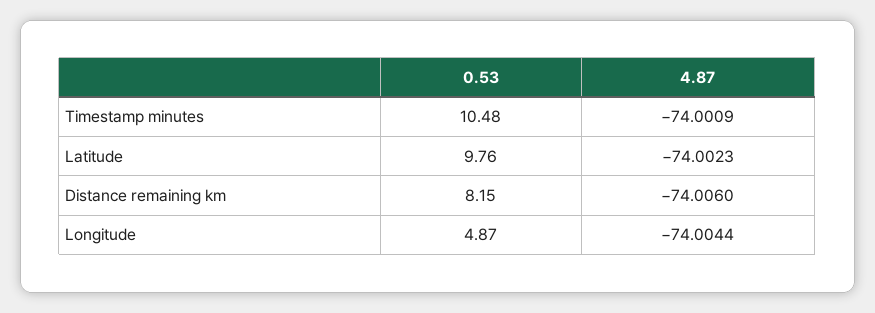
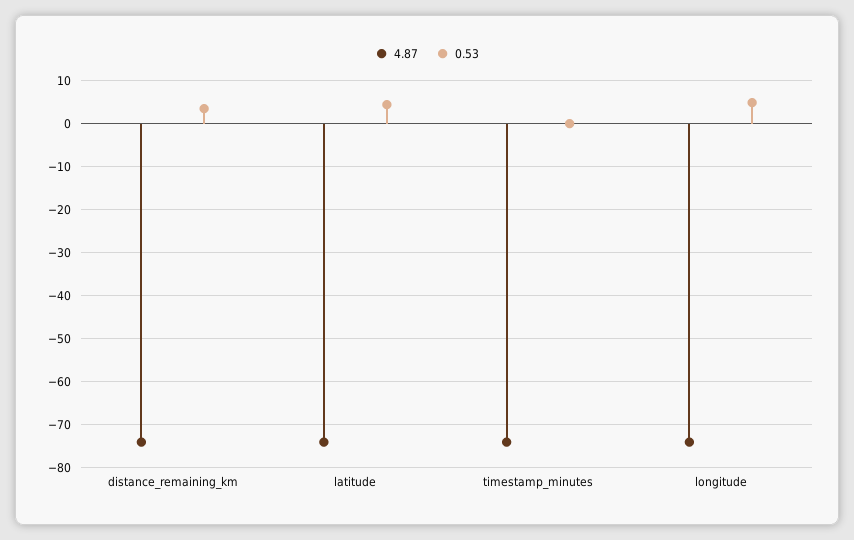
0.53, Timestamp minutes: 10.48 -> 0
0.53, Latitude: 9.76 -> 4
0.53, Distance remaining km: 8.15 -> 4

